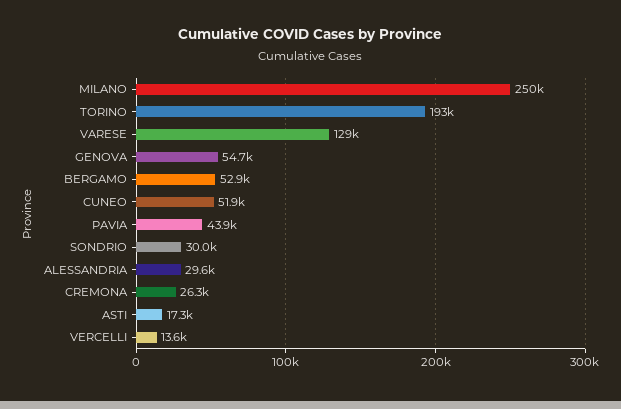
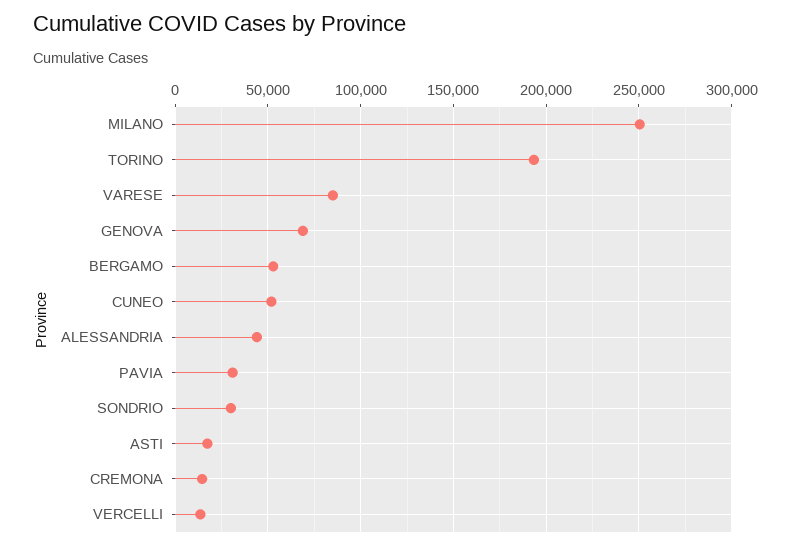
VARESE: 129000 -> 85000
GENOVA: 54700 -> 70000
PAVIA: 43900 -> 30000
ALESSANDRIA: 29600 -> 45000
CREMONA: 26300 -> 15000

